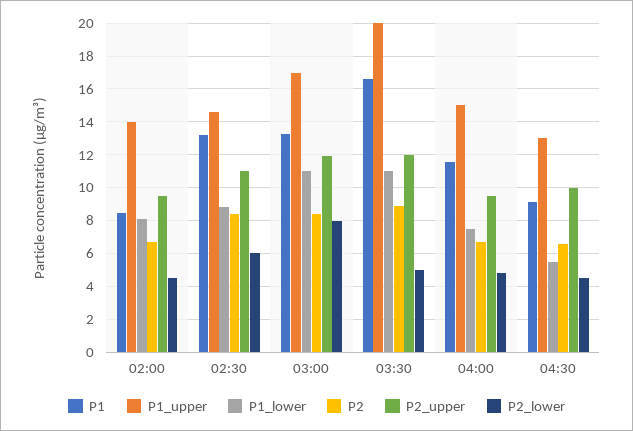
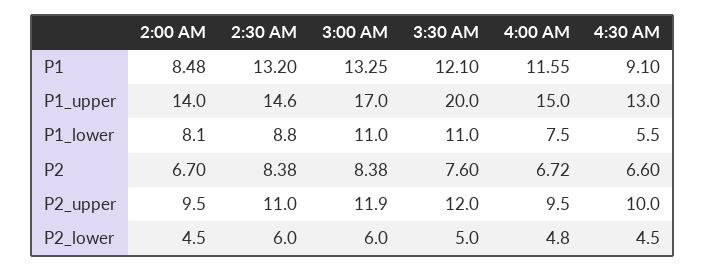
P2_lower, 03:00: 8 -> 6
P1, 03:30: 16.5 -> 12.1
P2, 03:30: 9 -> 7.6

